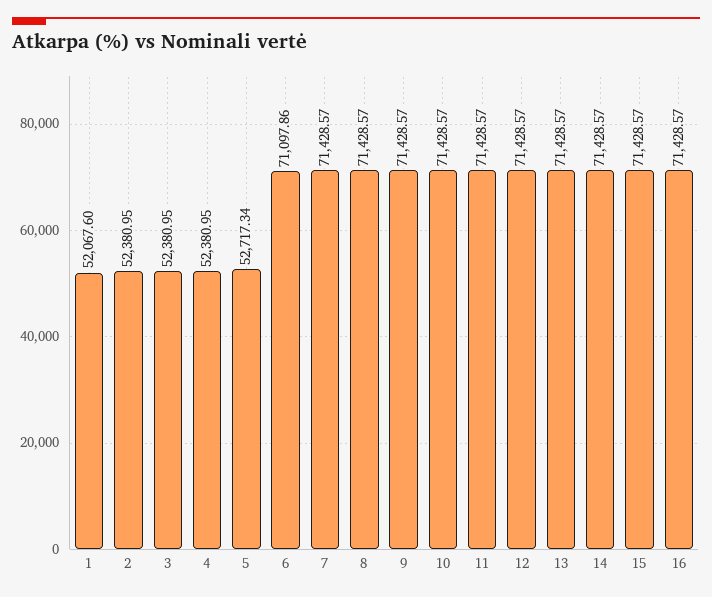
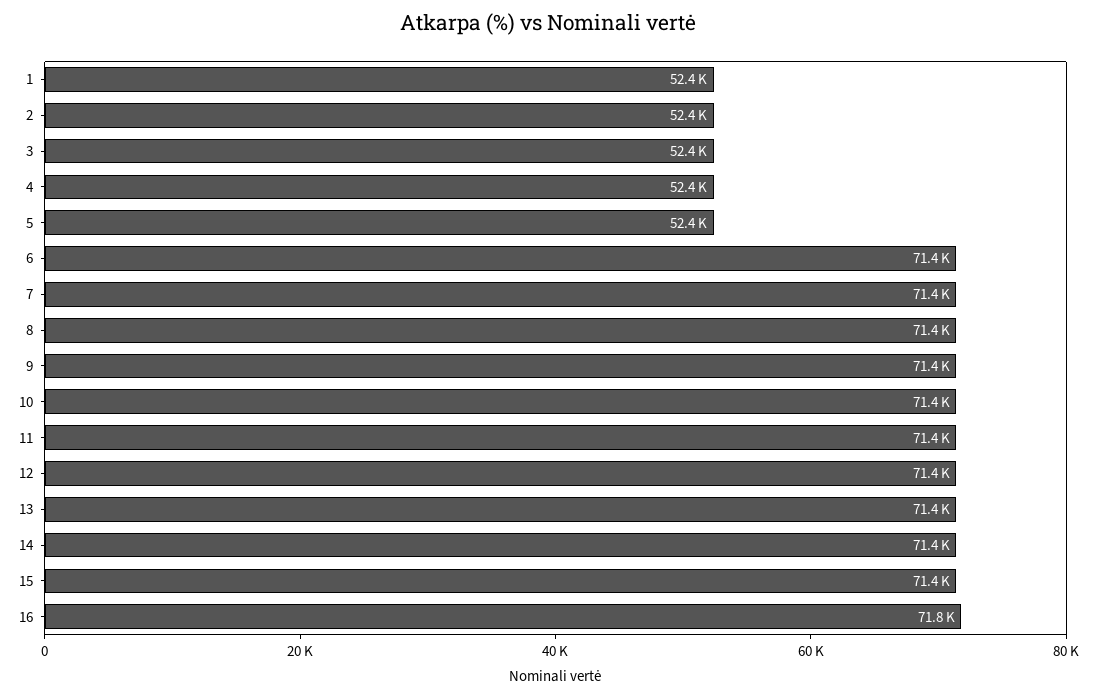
1: 52067.6 -> 52400
5: 52717.34 -> 52400
6: 71097.86 -> 71400
16: 71428.57 -> 71800

